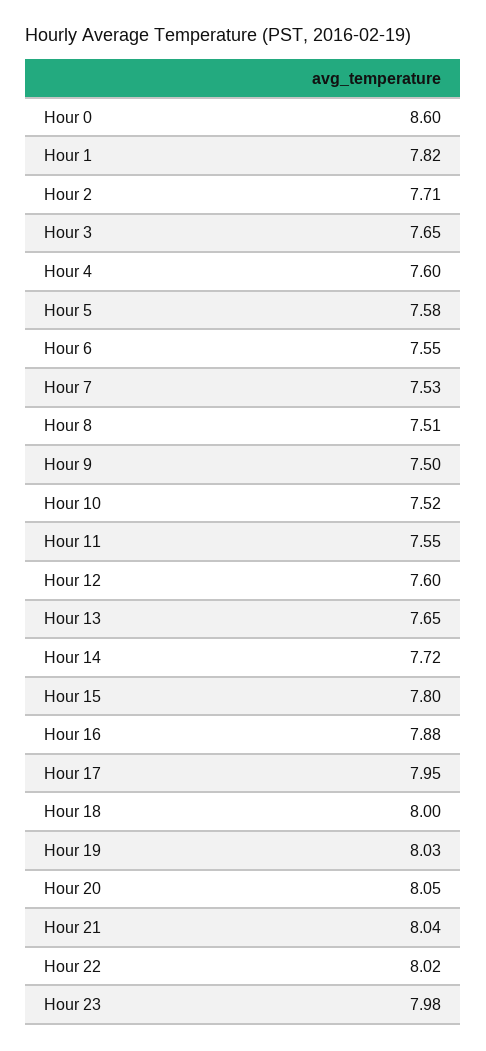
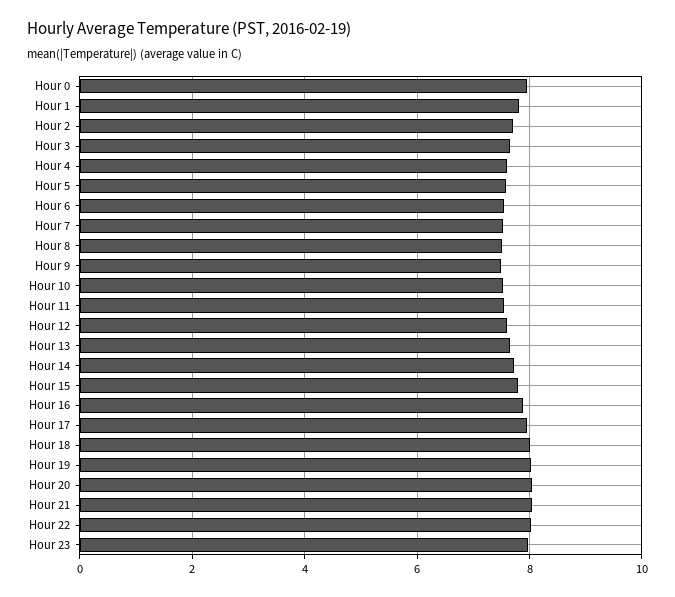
Hour 0: 8.6 -> 8

